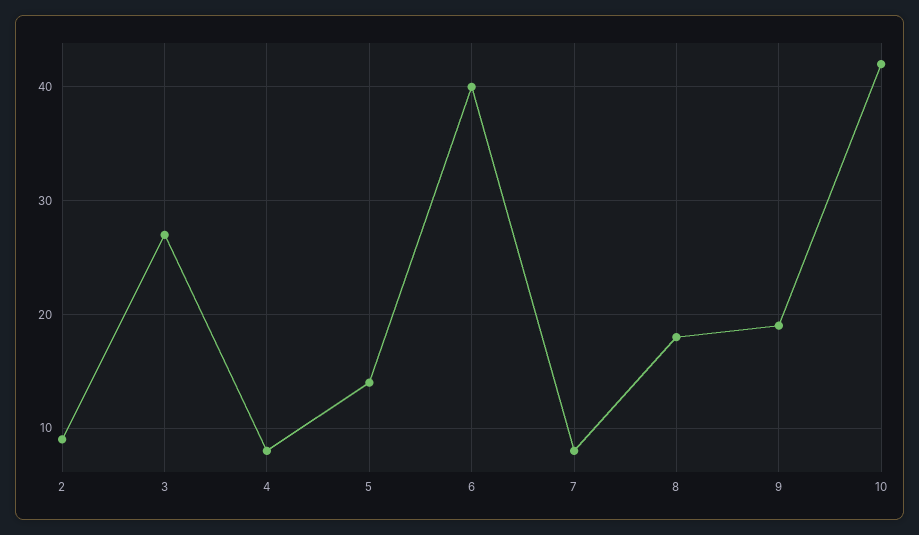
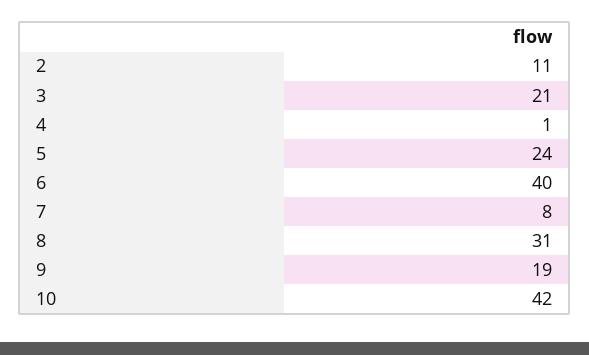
2: 9 -> 11
3: 27 -> 21
4: 8 -> 1
5: 14 -> 24
8: 18 -> 31

